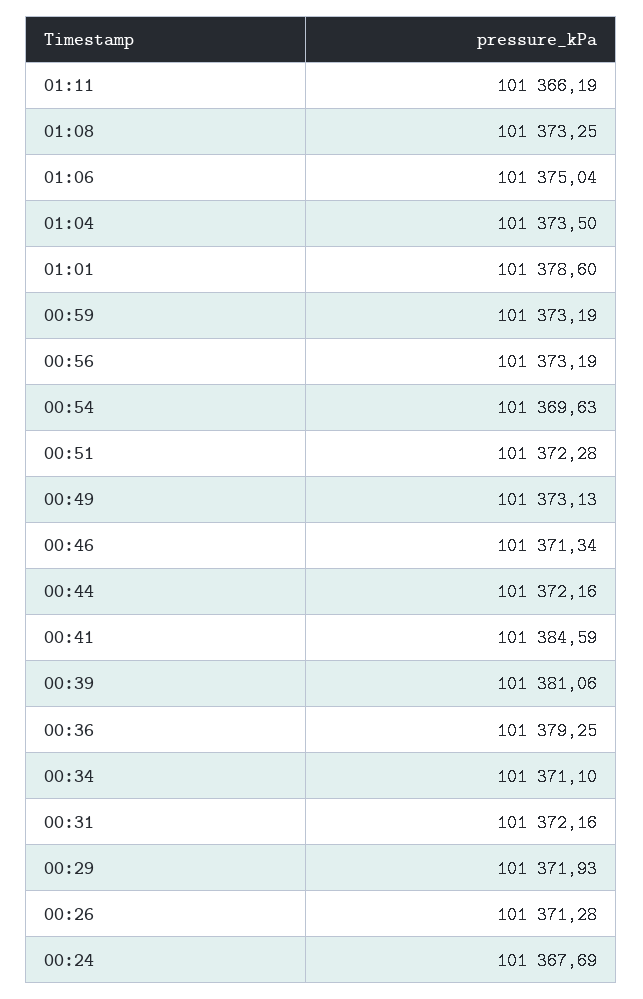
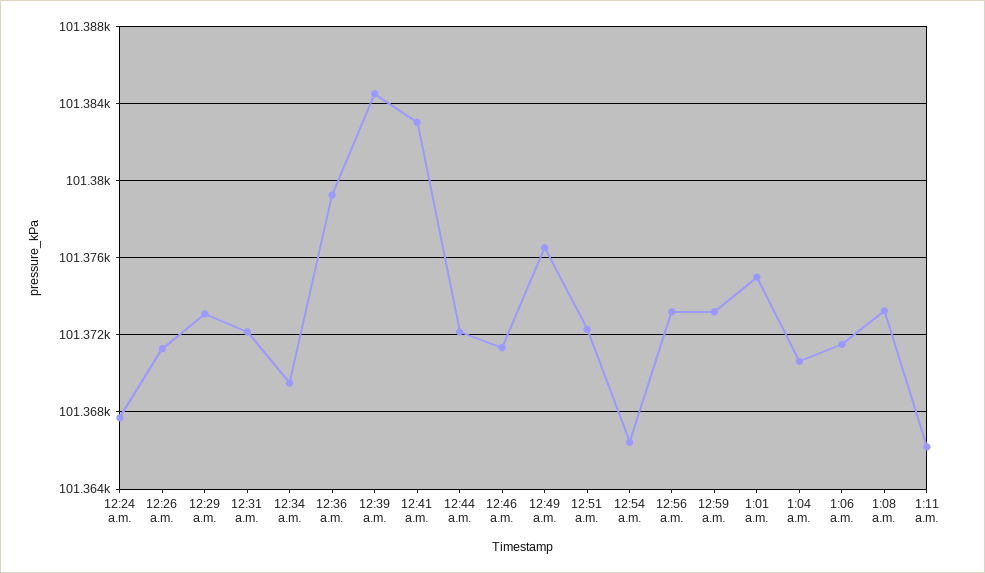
01:06: 101375.04 -> 101371.5
01:04: 101373.5 -> 101370.5
01:01: 101378.6 -> 101375
00:54: 101369.63 -> 101366.5
00:49: 101373.13 -> 101376.5
00:41: 101384.59 -> 101383
00:39: 101381.06 -> 101384.5
00:34: 101371.1 -> 101369.5
00:29: 101371.93 -> 101373

